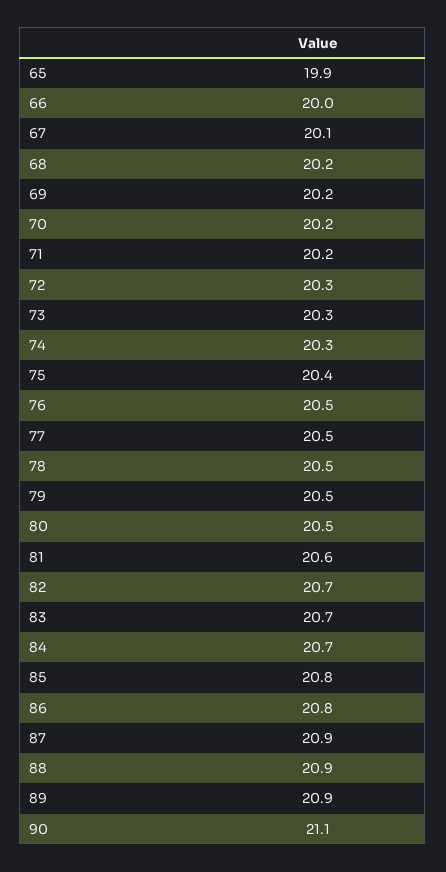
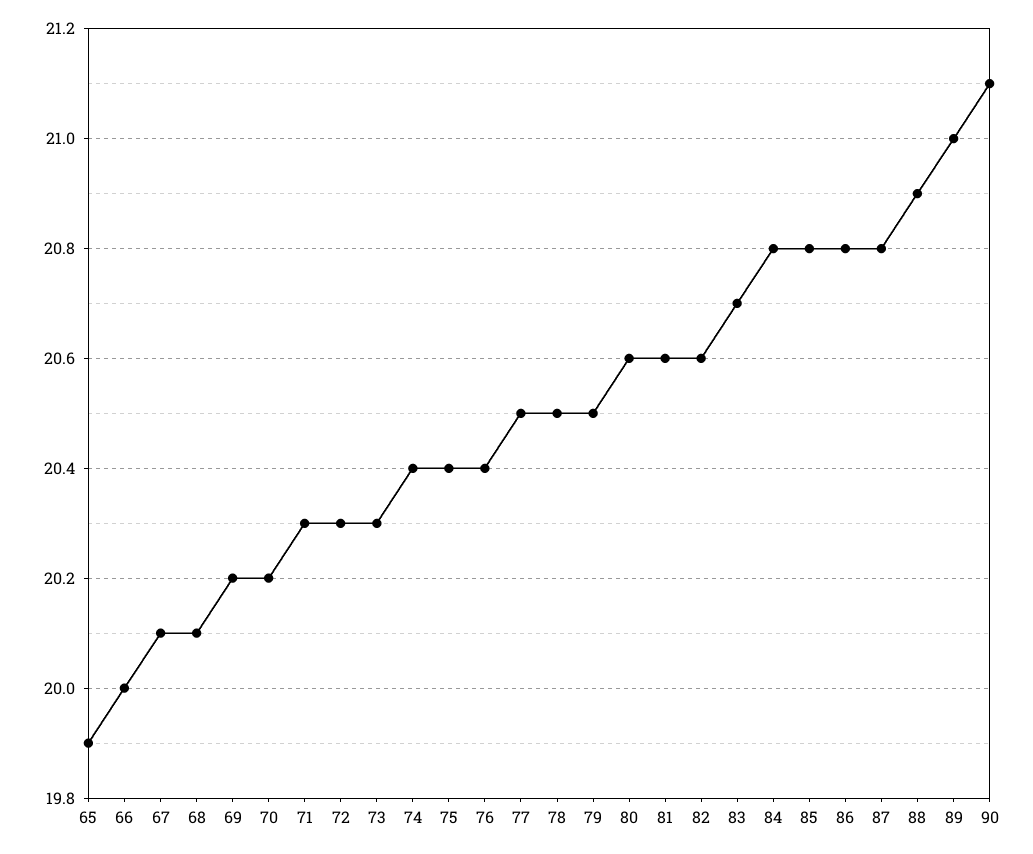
68: 20.2 -> 20.1
71: 20.2 -> 20.3
74: 20.3 -> 20.4
76: 20.5 -> 20.4
80: 20.5 -> 20.6
82: 20.7 -> 20.6
84: 20.7 -> 20.8
87: 20.9 -> 20.8
89: 20.9 -> 21

